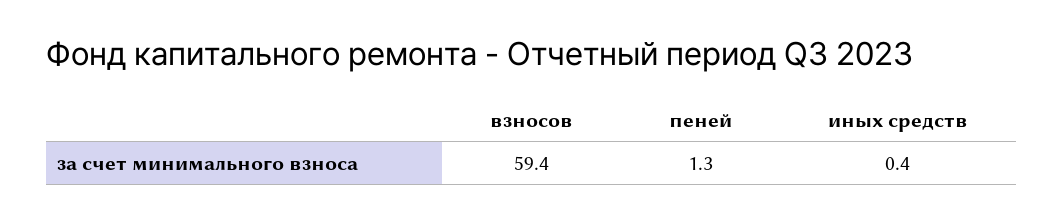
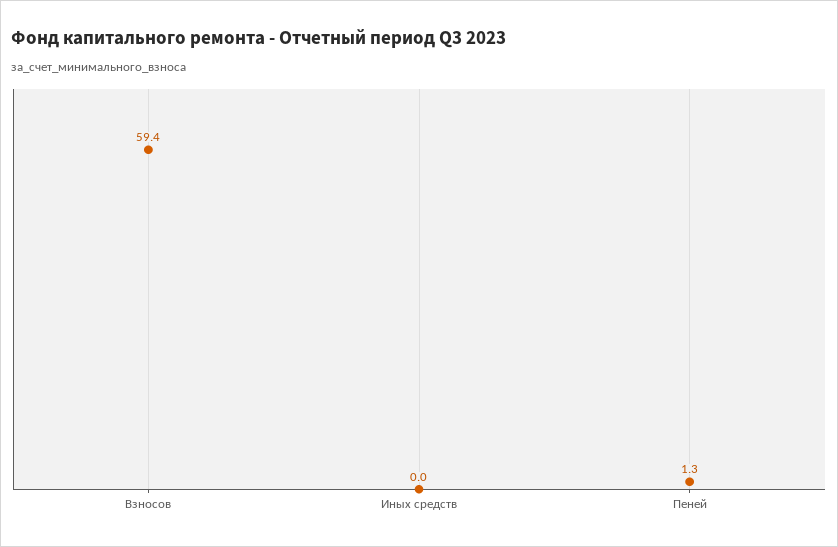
иных средств: 0.4 -> 0

